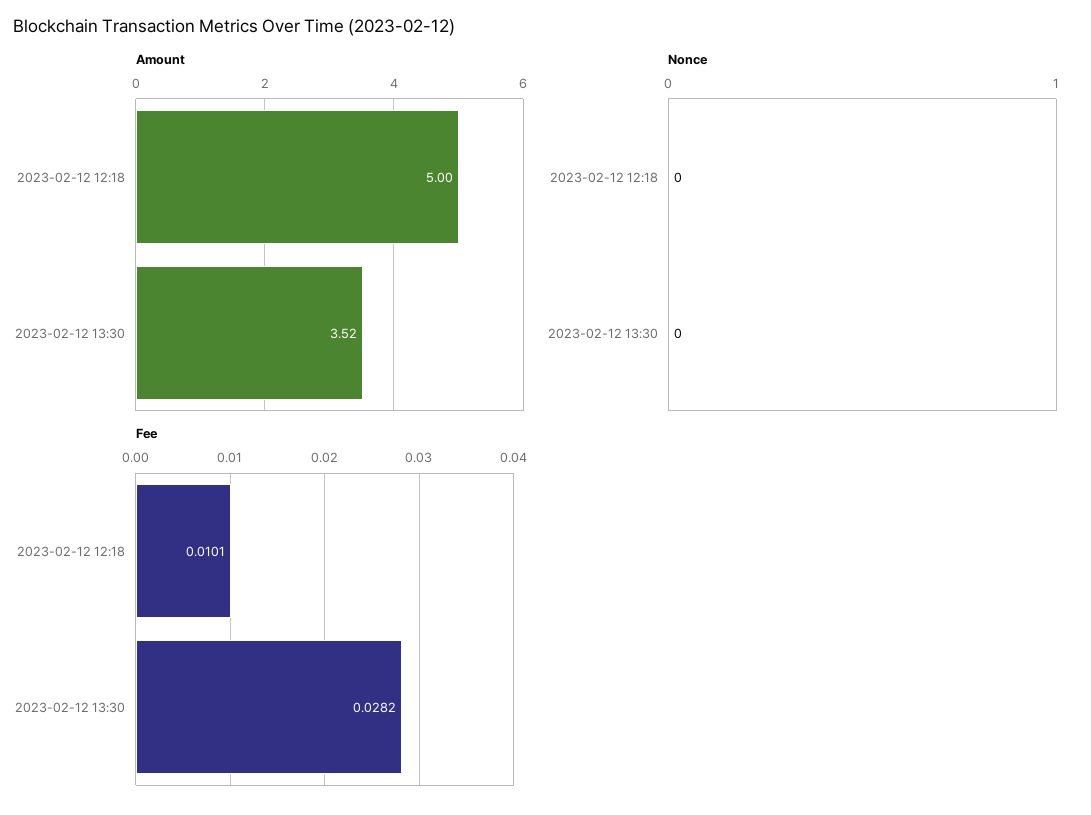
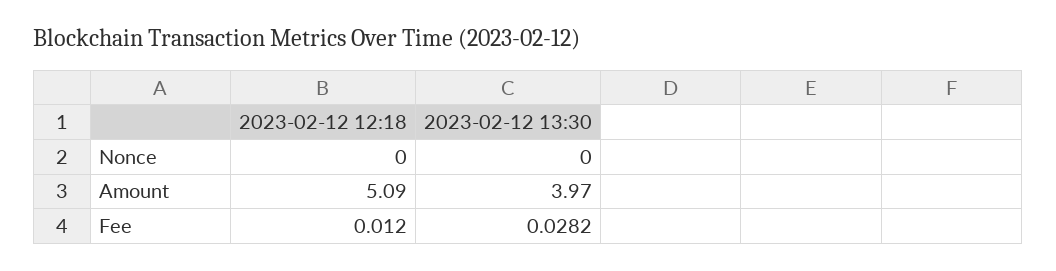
Amount, 2023-02-12 12:18: 5 -> 5.09
Amount, 2023-02-12 13:30: 3.52 -> 3.97
Fee, 2023-02-12 12:18: 0.0101 -> 0.012

